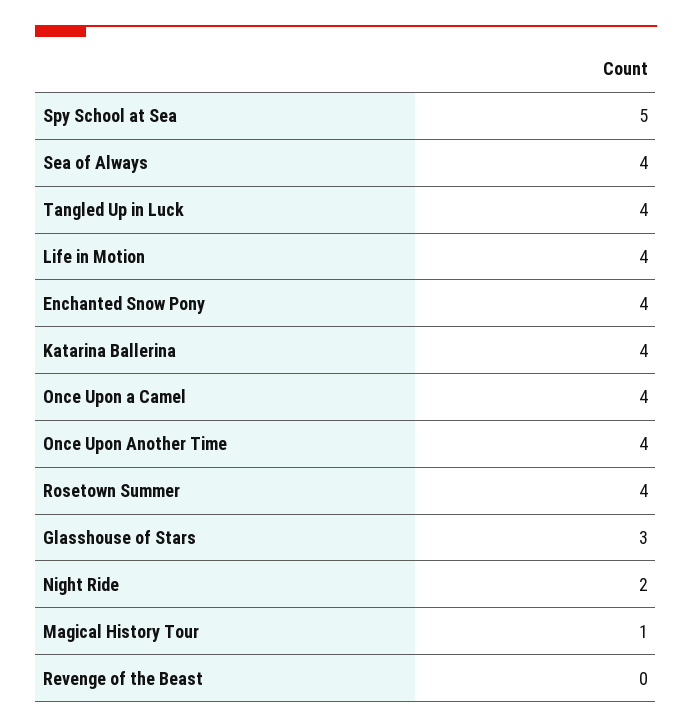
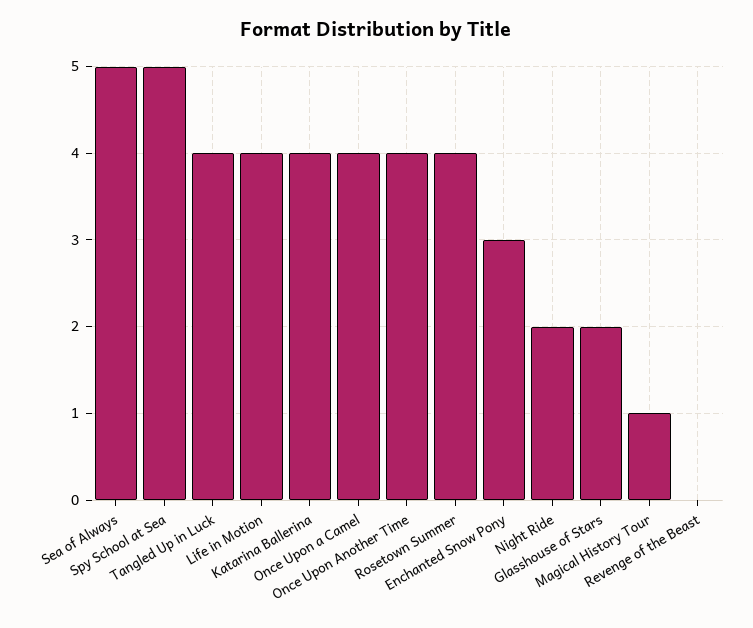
Sea of Always: 4 -> 5
Enchanted Snow Pony: 4 -> 3
Glasshouse of Stars: 3 -> 2

